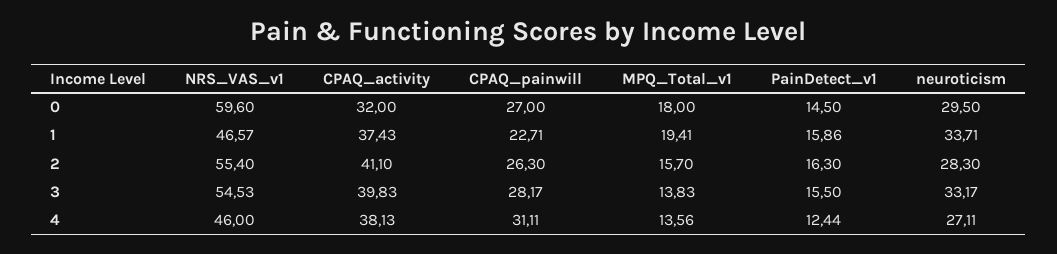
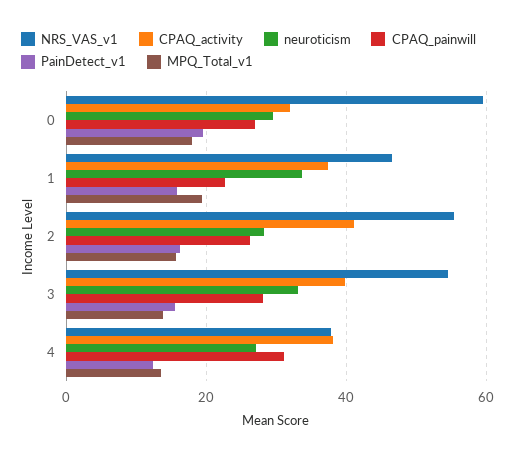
PainDetect_v1, 0: 14.5 -> 20
NRS_VAS_v1, 4: 46 -> 38

